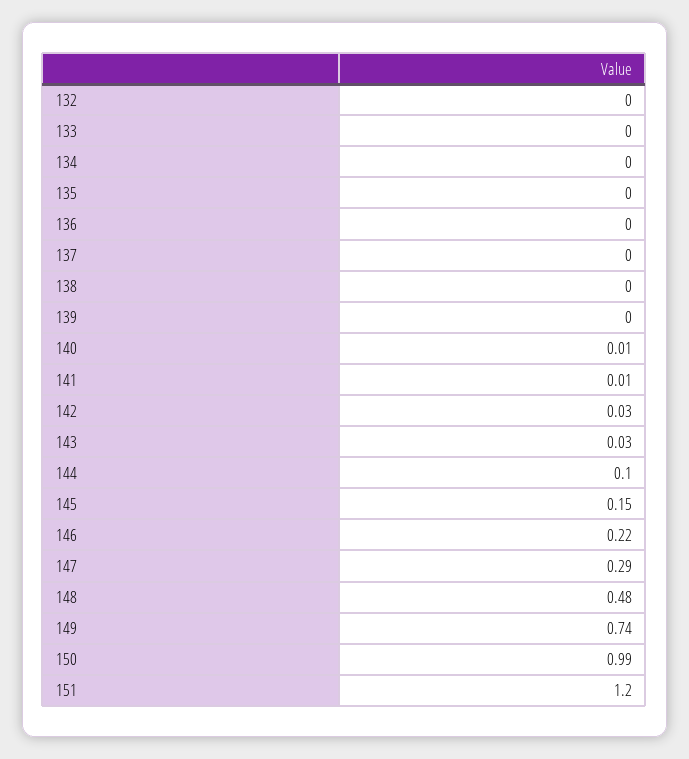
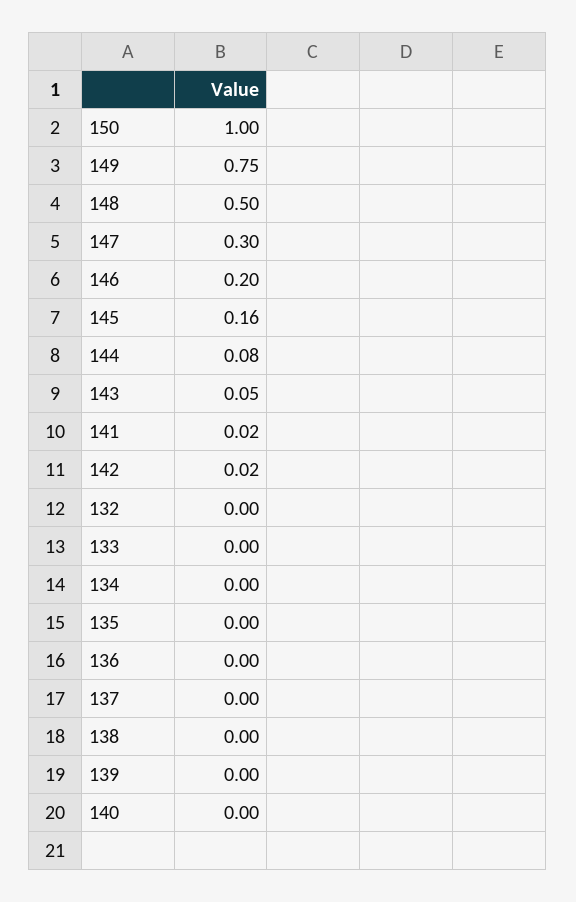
140: 0.01 -> 0
141: 0.01 -> 0.02
142: 0.03 -> 0.02
143: 0.03 -> 0.05
144: 0.1 -> 0.08
145: 0.15 -> 0.16
146: 0.22 -> 0.2
147: 0.29 -> 0.3
148: 0.48 -> 0.5
149: 0.74 -> 0.75
150: 0.99 -> 1
151: 1.2 -> none

